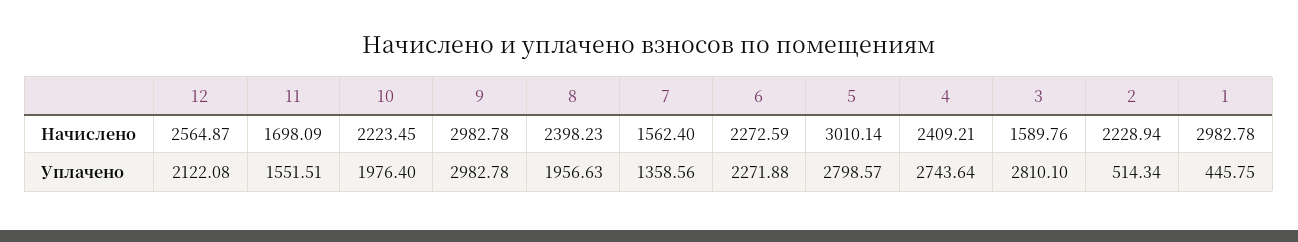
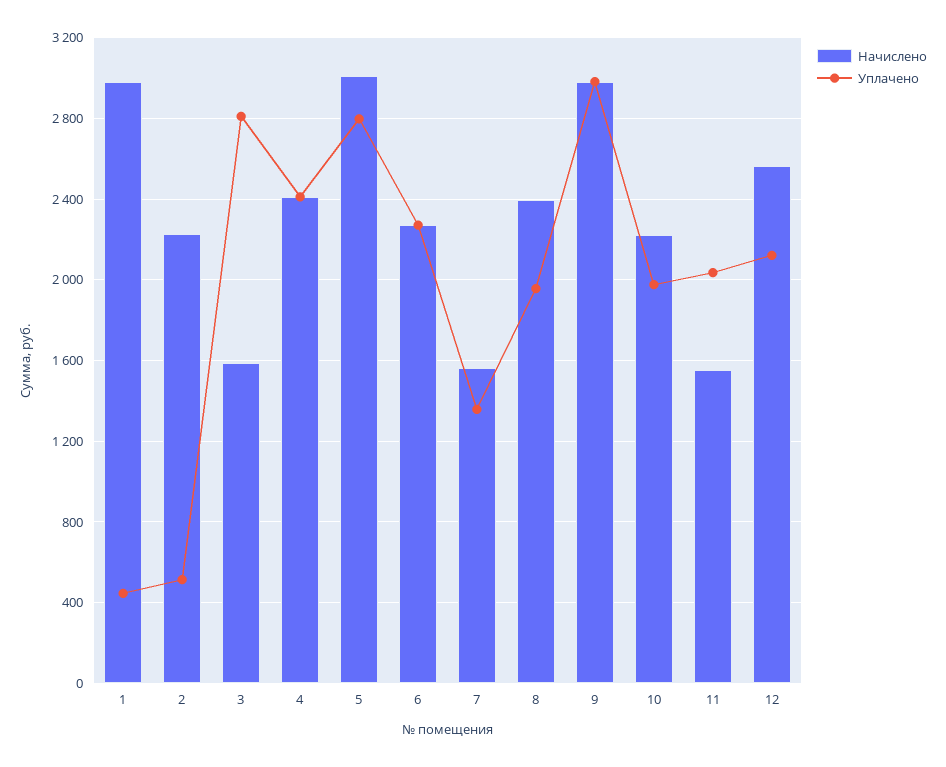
Начислено, 11: 1698.09 -> 1550
Уплачено, 11: 1551.51 -> 2050
Уплачено, 4: 2743.64 -> 2400

